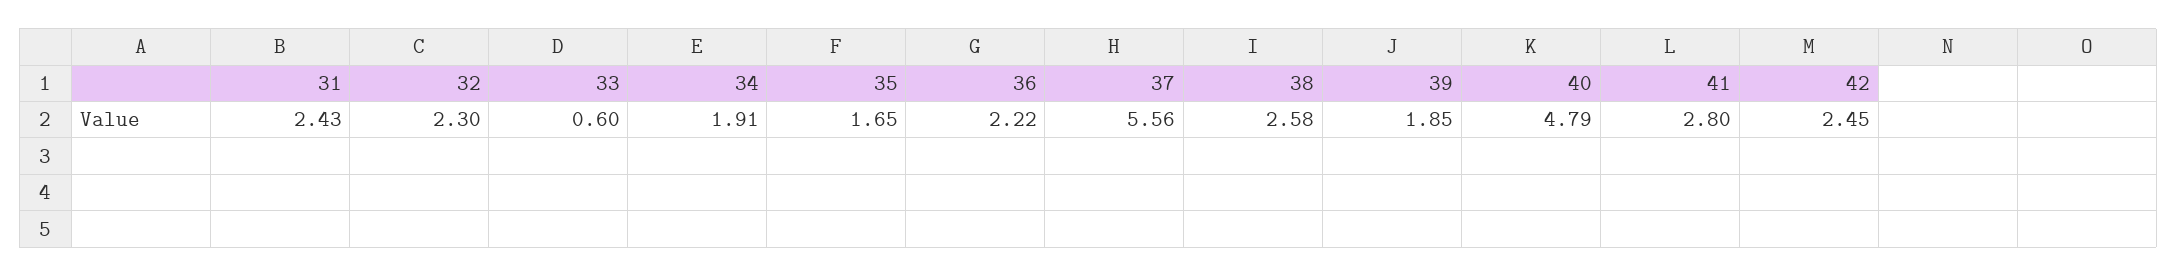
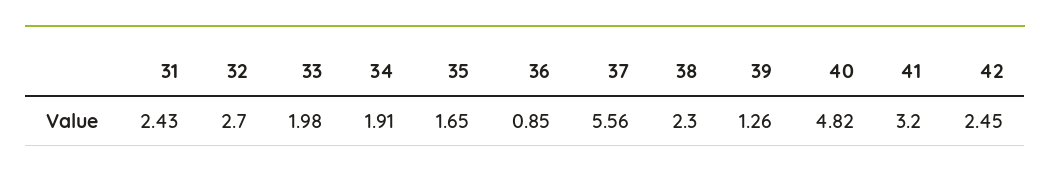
32: 2.3 -> 2.7
33: 0.6 -> 1.98
36: 2.22 -> 0.85
38: 2.58 -> 2.3
39: 1.85 -> 1.26
40: 4.79 -> 4.82
41: 2.8 -> 3.2

